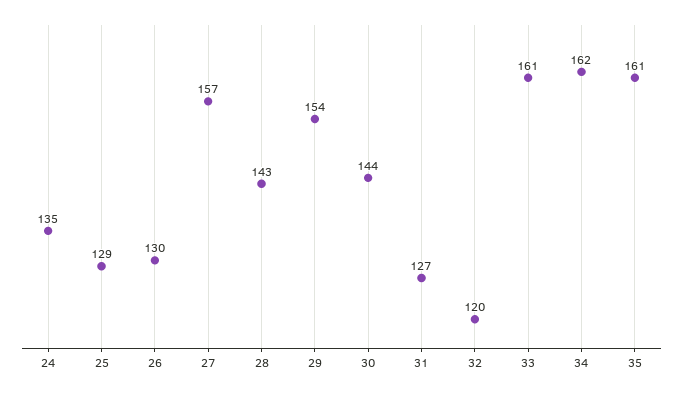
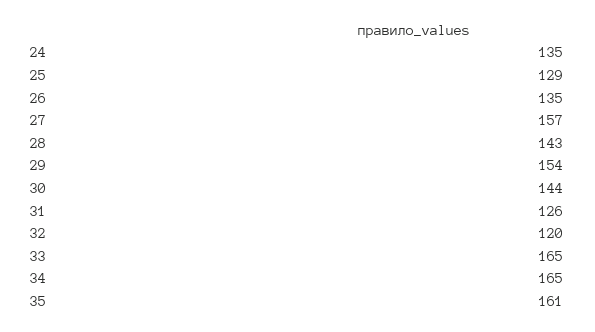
26: 130 -> 135
31: 127 -> 126
33: 161 -> 165
34: 162 -> 165

